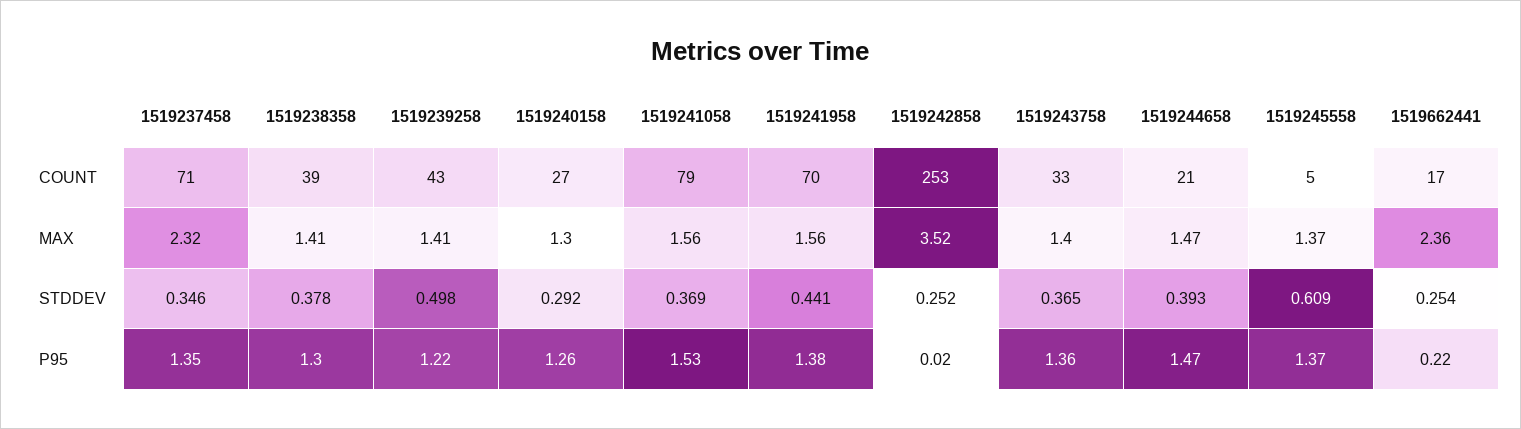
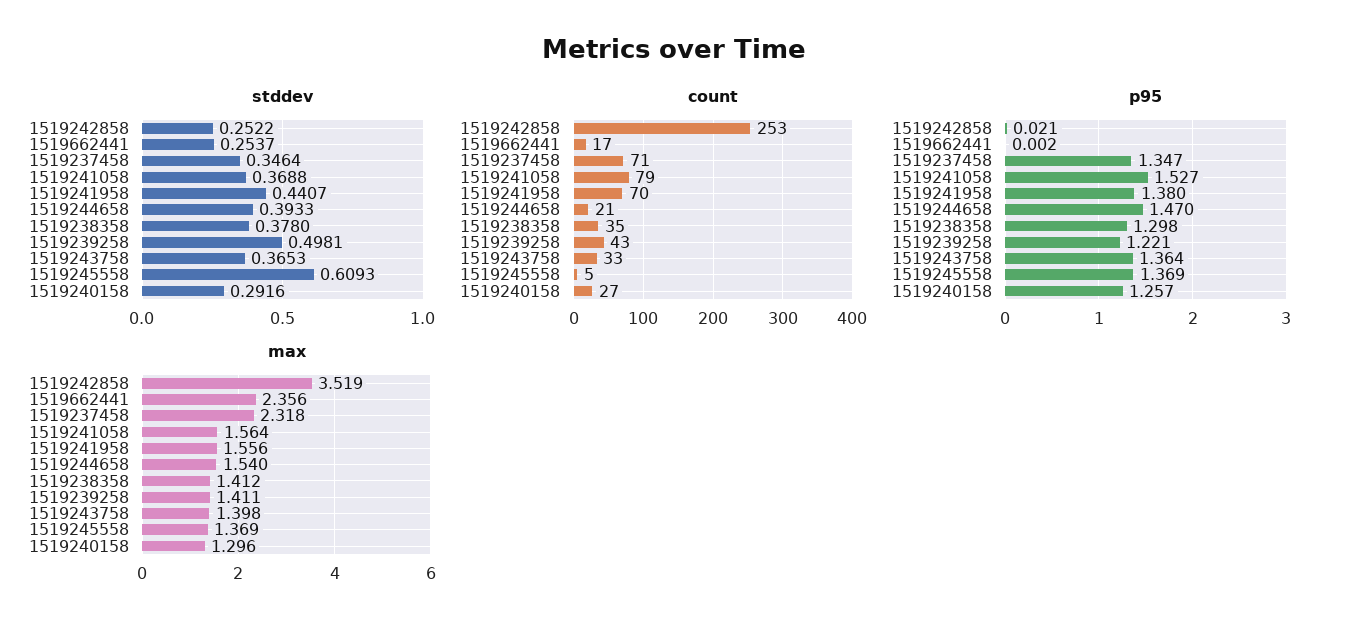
COUNT, 1519238358: 39 -> 35
MAX, 1519244658: 1.47 -> 1.54
P95, 1519662441: 0.22 -> 0.002

